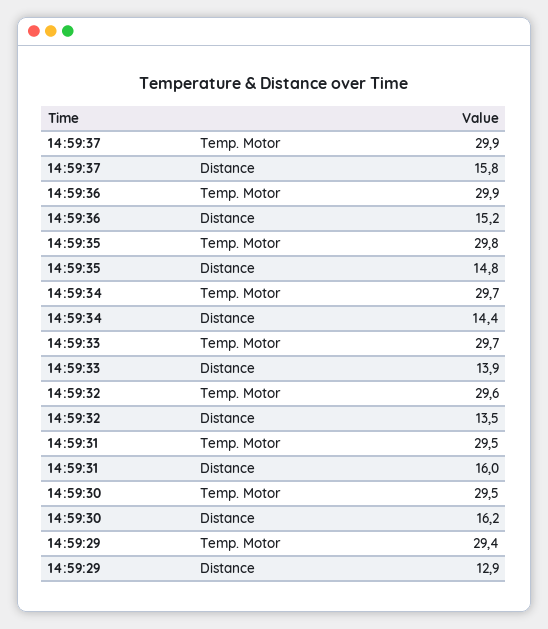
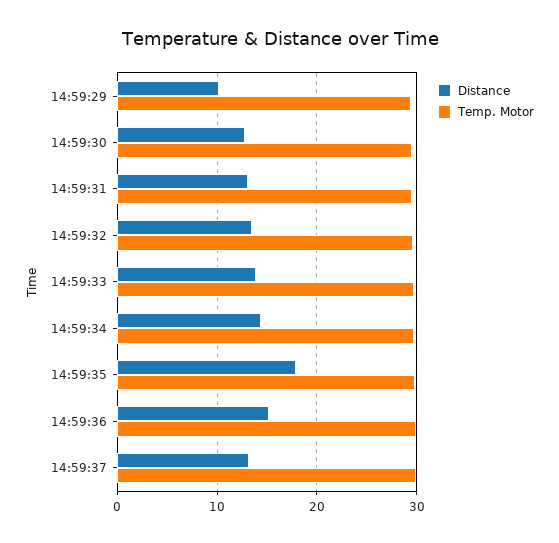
Distance, 14:59:37: 15.8 -> 13
Distance, 14:59:35: 14.8 -> 18
Distance, 14:59:31: 16 -> 13
Distance, 14:59:30: 16.2 -> 13
Distance, 14:59:29: 12.9 -> 10

